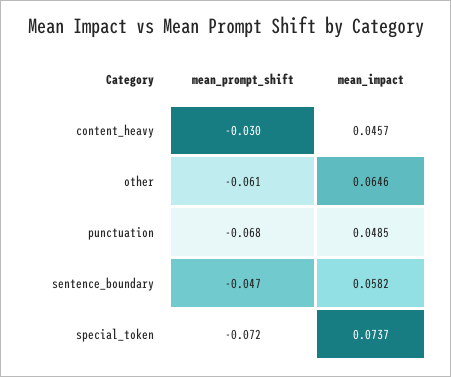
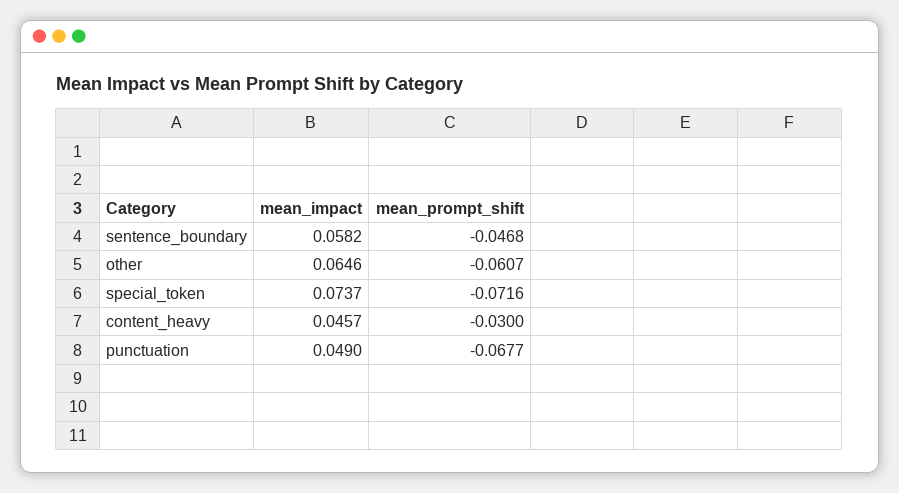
mean_impact, punctuation: 0.0485 -> 0.049

